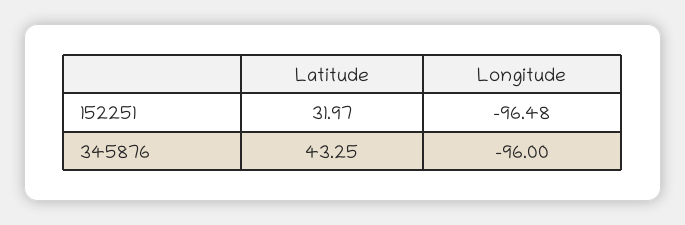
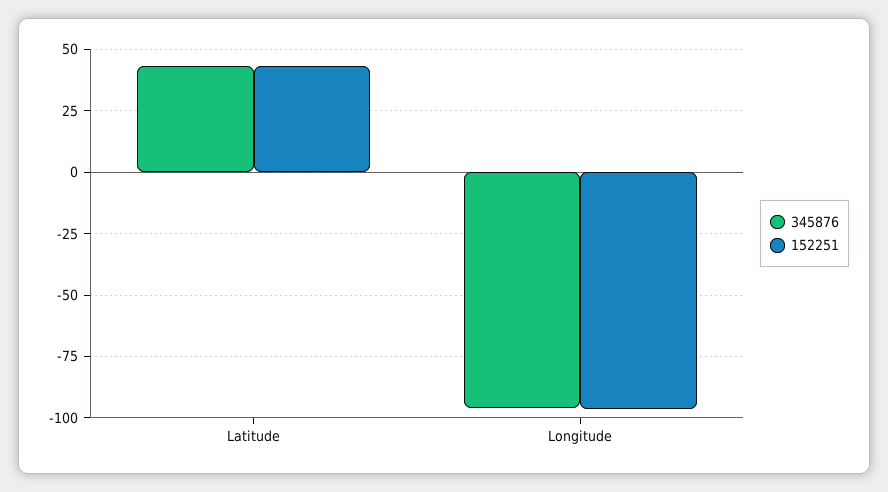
152251, Latitude: 31.97 -> 42.5

